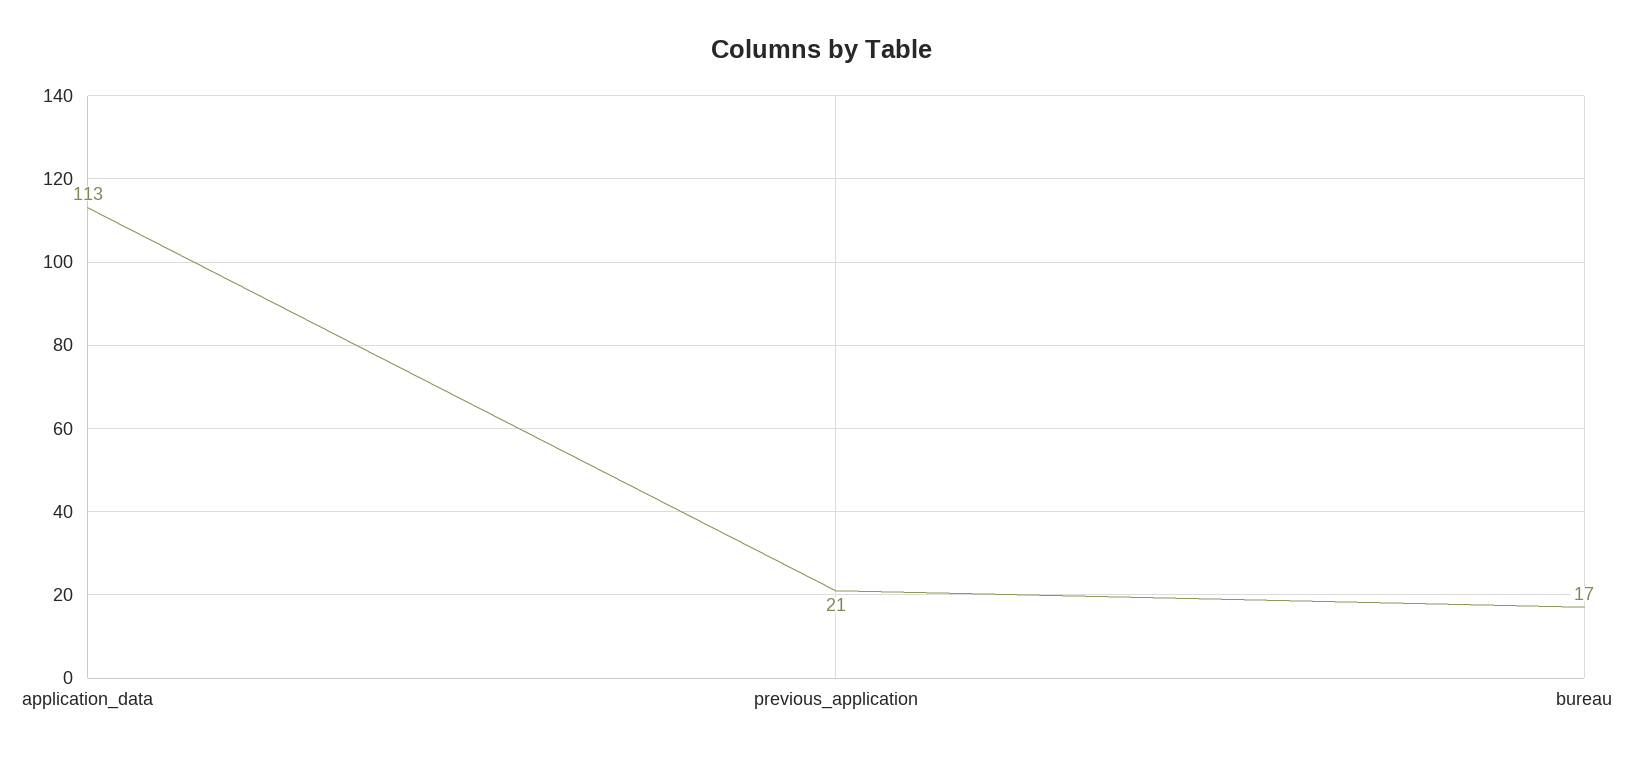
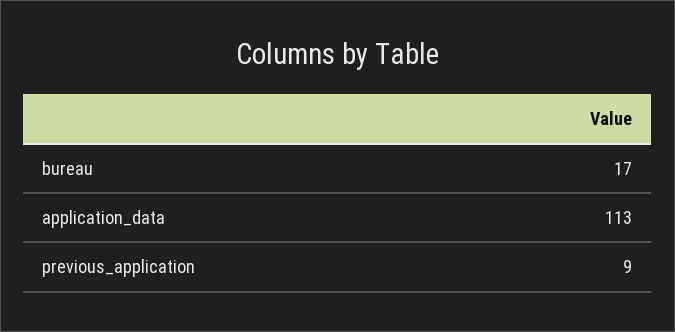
previous_application: 21 -> 9

